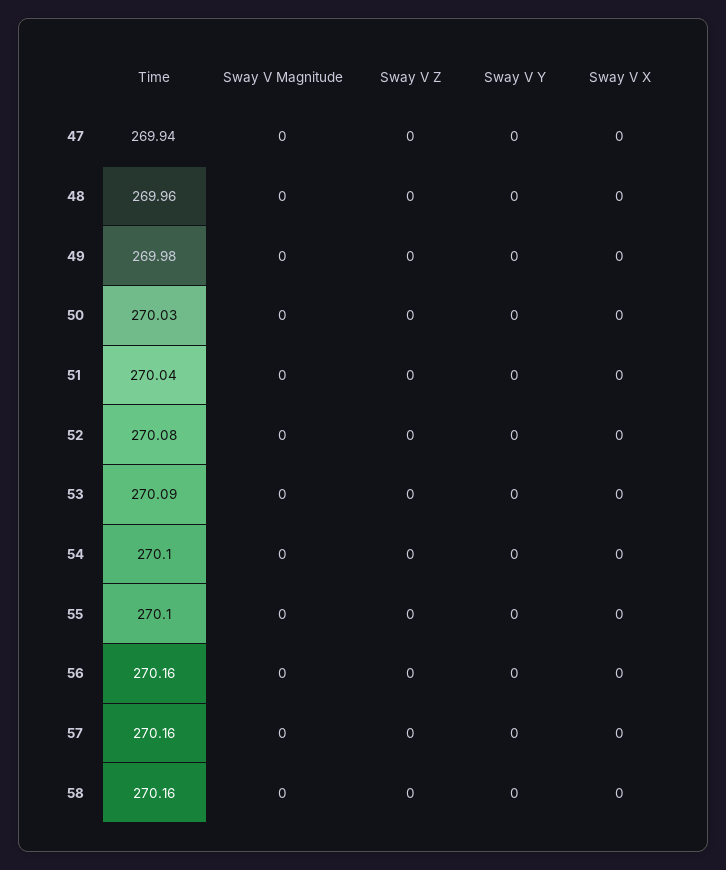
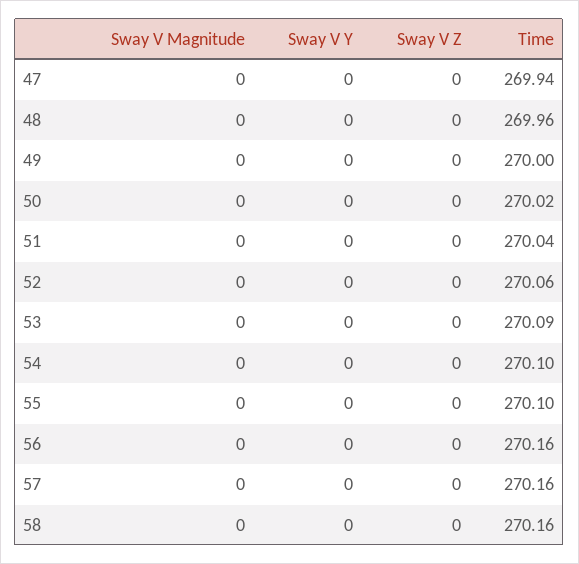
Sway V X, 47: 0 -> none
Sway V X, 48: 0 -> none
Time, 49: 269.98 -> 270
Sway V X, 49: 0 -> none
Time, 50: 270.03 -> 270.02
Sway V X, 50: 0 -> none
Sway V X, 51: 0 -> none
Time, 52: 270.08 -> 270.06
Sway V X, 52: 0 -> none
Sway V X, 53: 0 -> none
Sway V X, 54: 0 -> none
Sway V X, 55: 0 -> none
Sway V X, 56: 0 -> none
Sway V X, 57: 0 -> none
Sway V X, 58: 0 -> none

